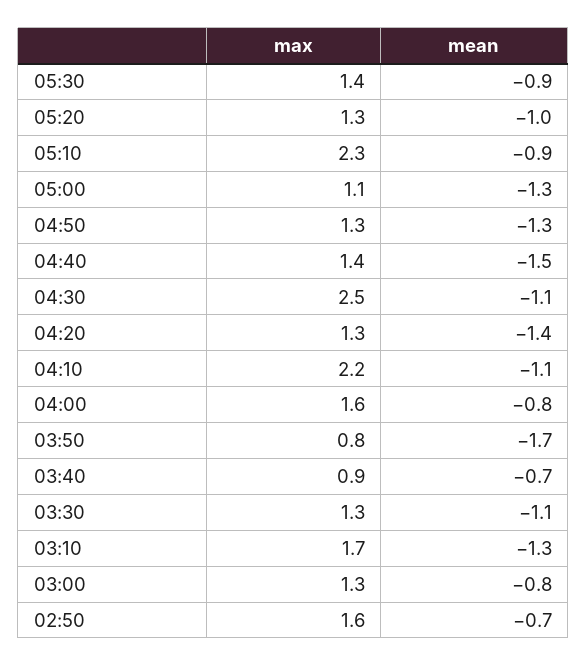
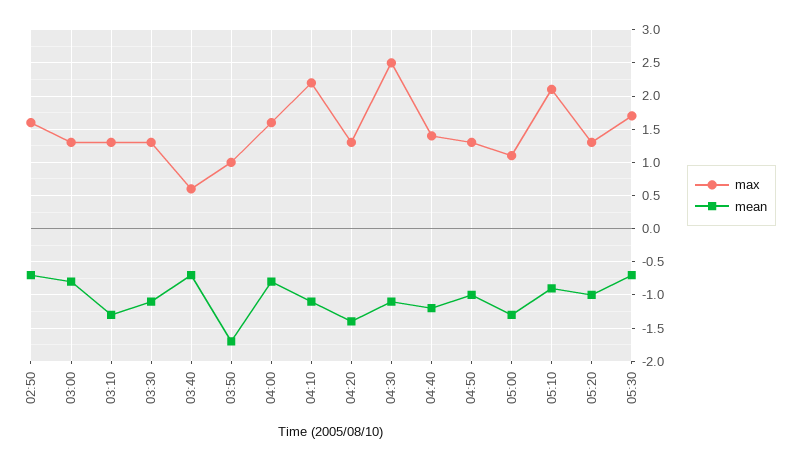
max, 05:30: 1.4 -> 1.7
mean, 05:30: -0.9 -> -0.7
max, 05:10: 2.3 -> 2.1
mean, 04:50: -1.3 -> -1
mean, 04:40: -1.5 -> -1.2
max, 03:50: 0.8 -> 1
max, 03:40: 0.9 -> 0.6
max, 03:10: 1.7 -> 1.3

